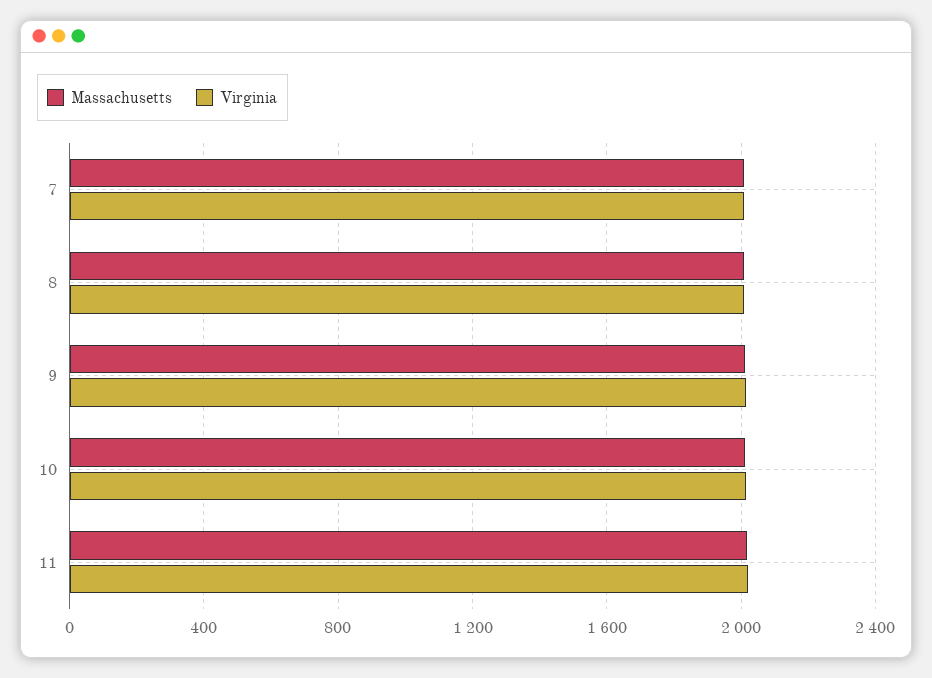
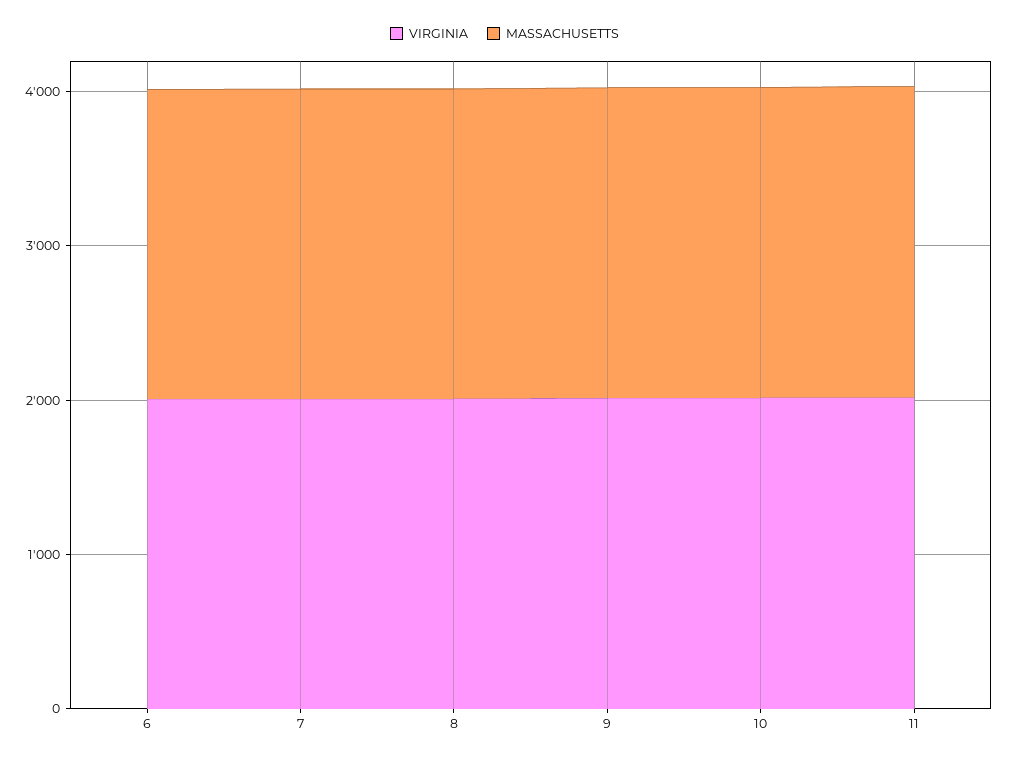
Virginia, 6: none -> 2000
Massachusetts, 6: none -> 2000

